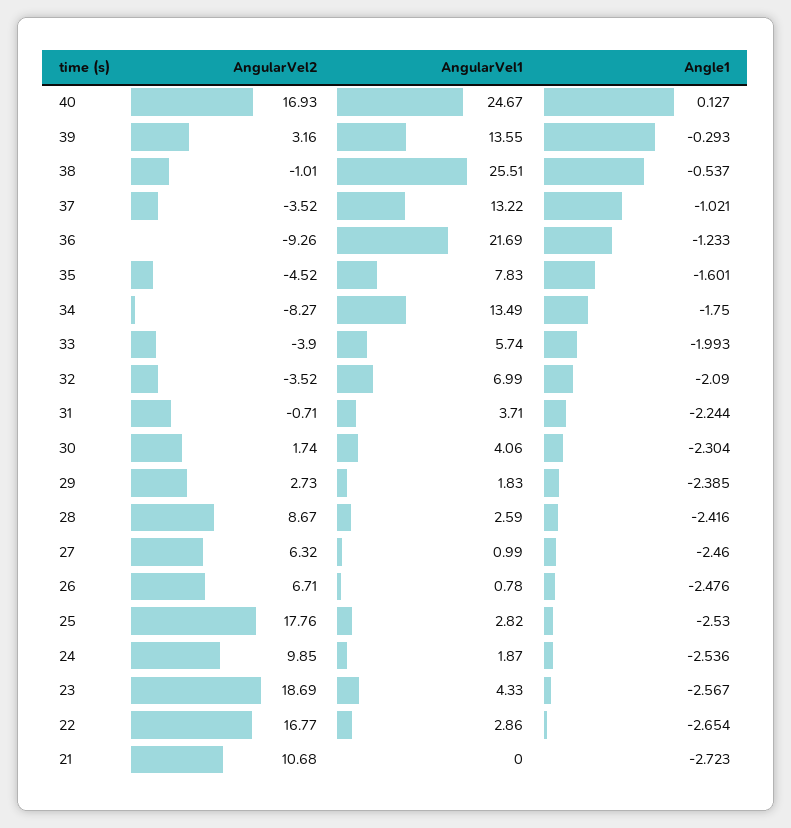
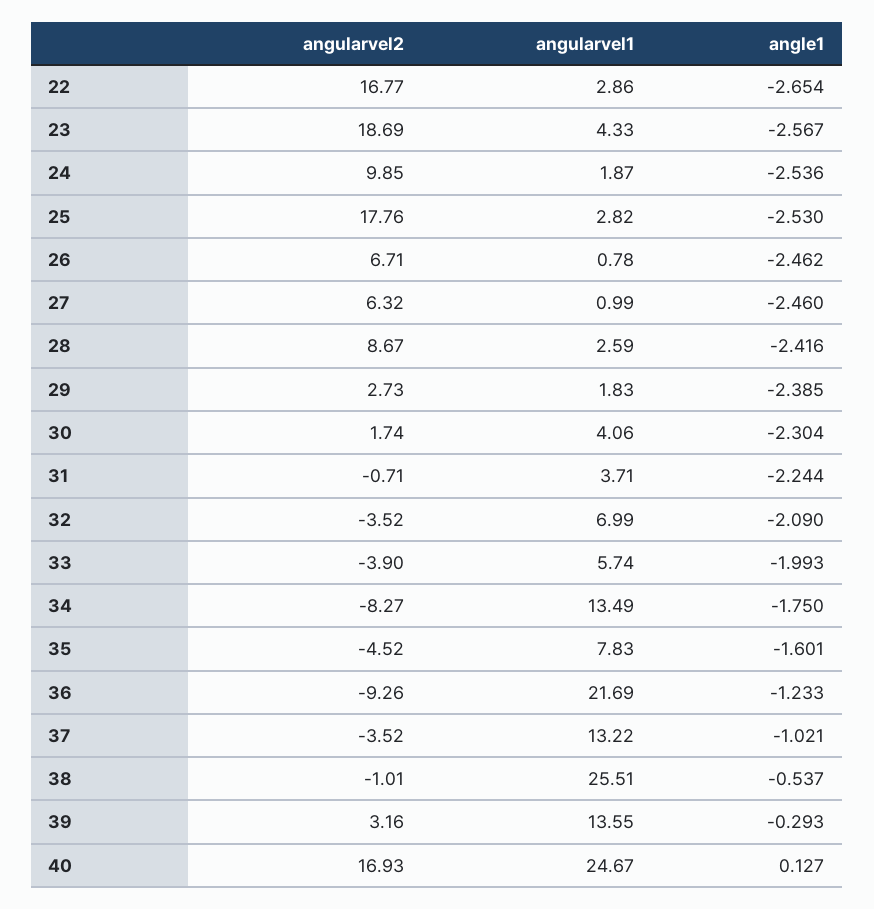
Angle1, 26: -2.476 -> -2.462
AngularVel2, 21: 10.68 -> none
AngularVel1, 21: 0 -> none
Angle1, 21: -2.723 -> none

